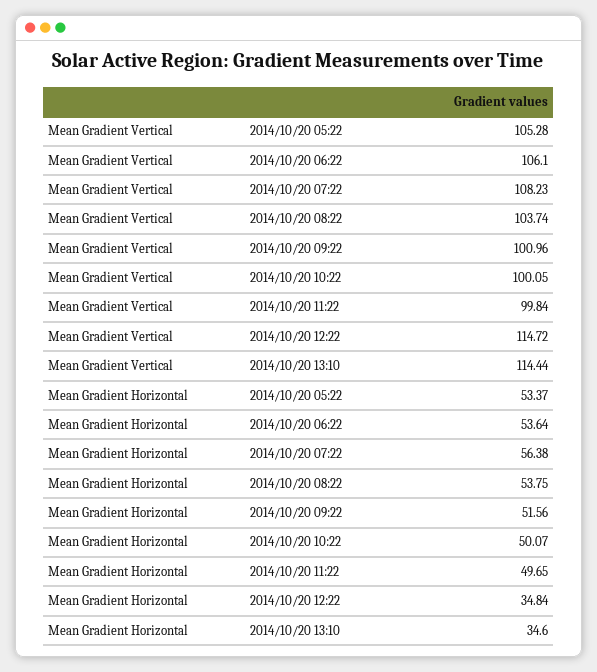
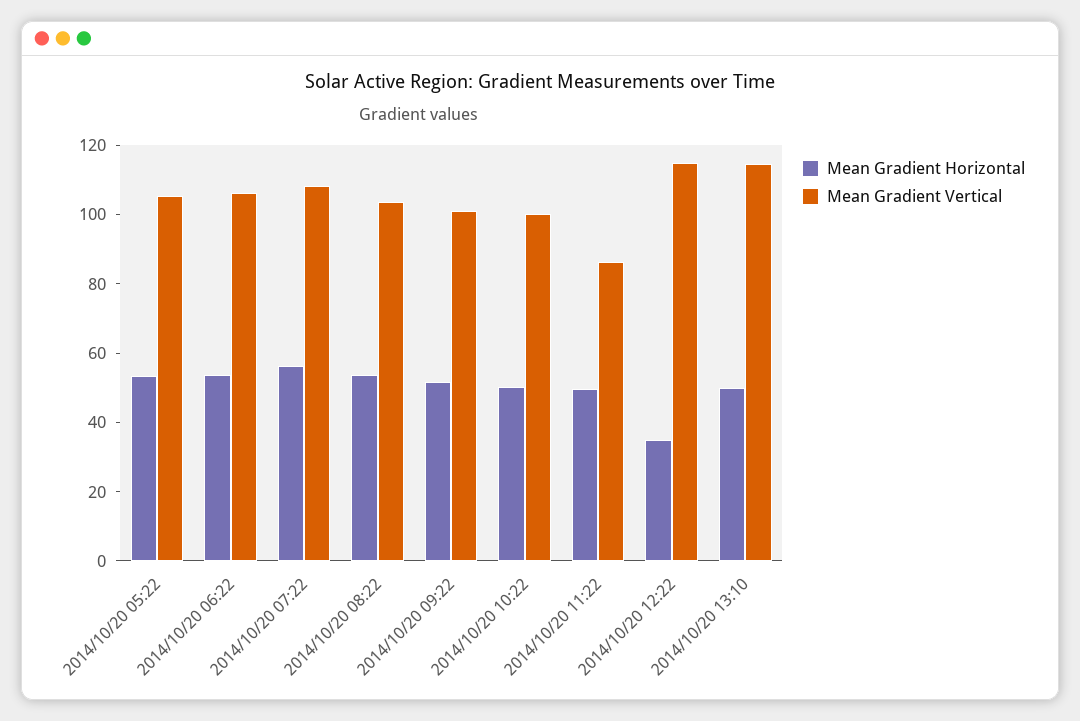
Mean Gradient Vertical, 2014/10/20 11:22: 99.84 -> 85
Mean Gradient Horizontal, 2014/10/20 13:10: 34.6 -> 50

